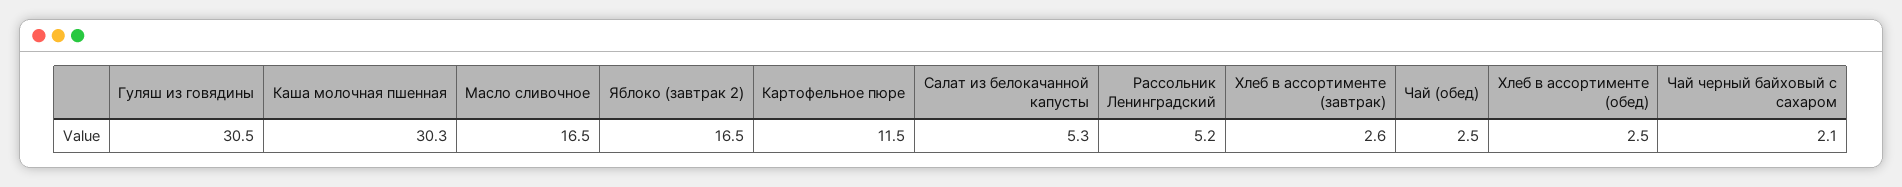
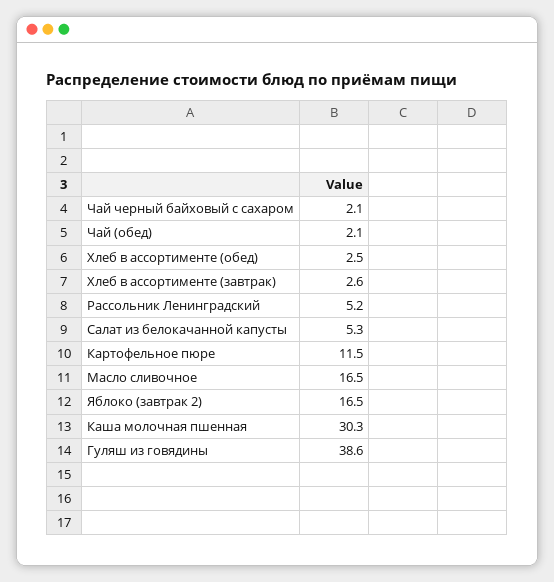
Гуляш из говядины: 30.5 -> 38.6
Чай (обед): 2.5 -> 2.1

